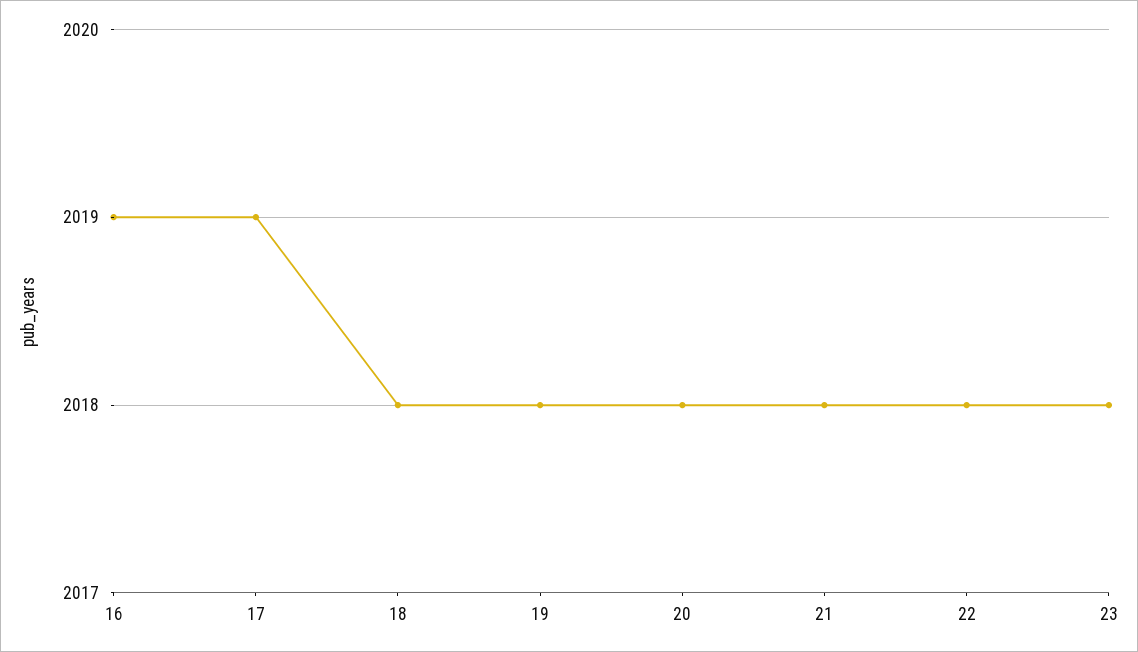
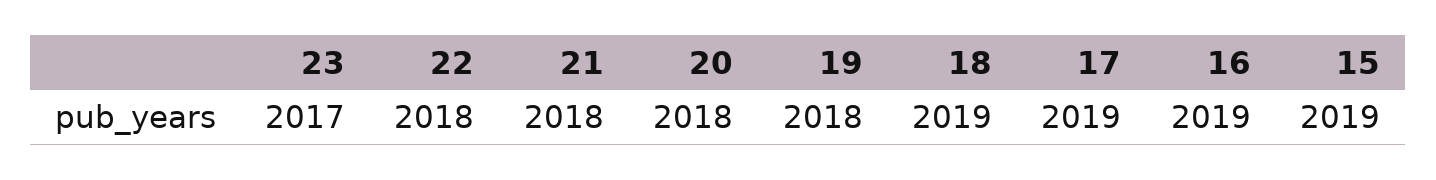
18: 2018 -> 2019
23: 2018 -> 2017
15: none -> 2019

